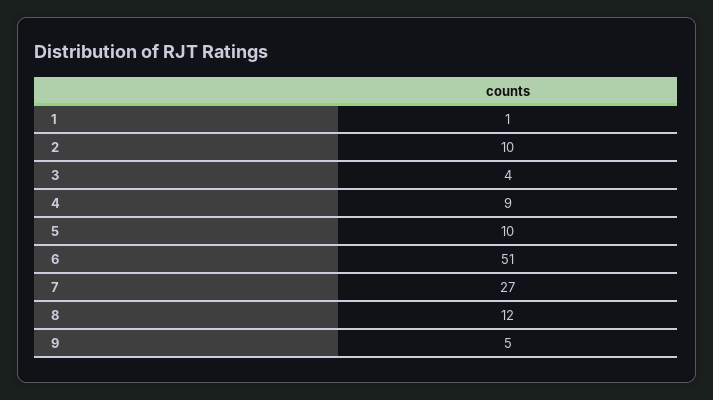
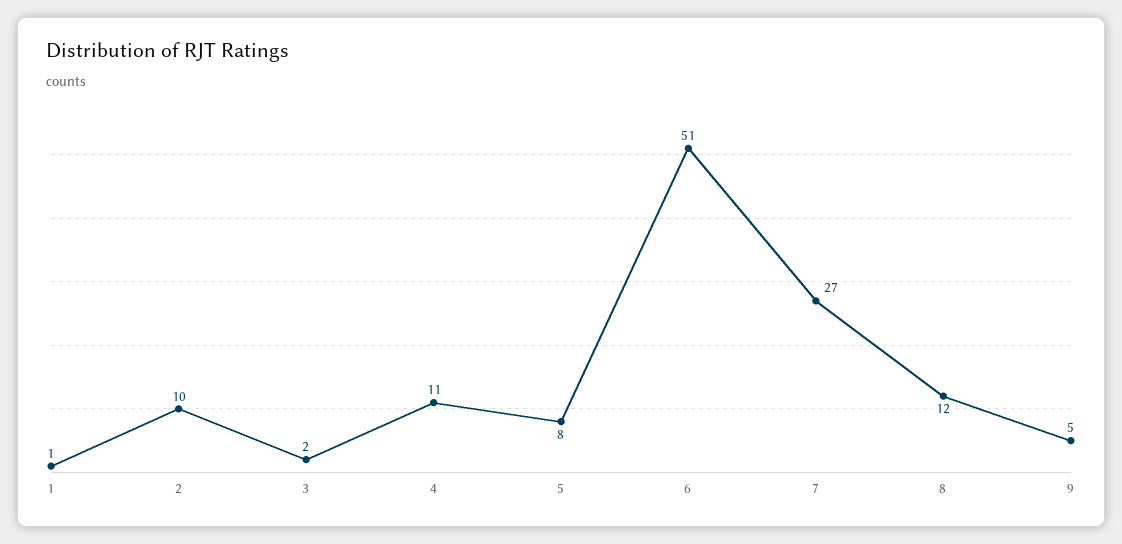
3: 4 -> 2
4: 9 -> 11
5: 10 -> 8

